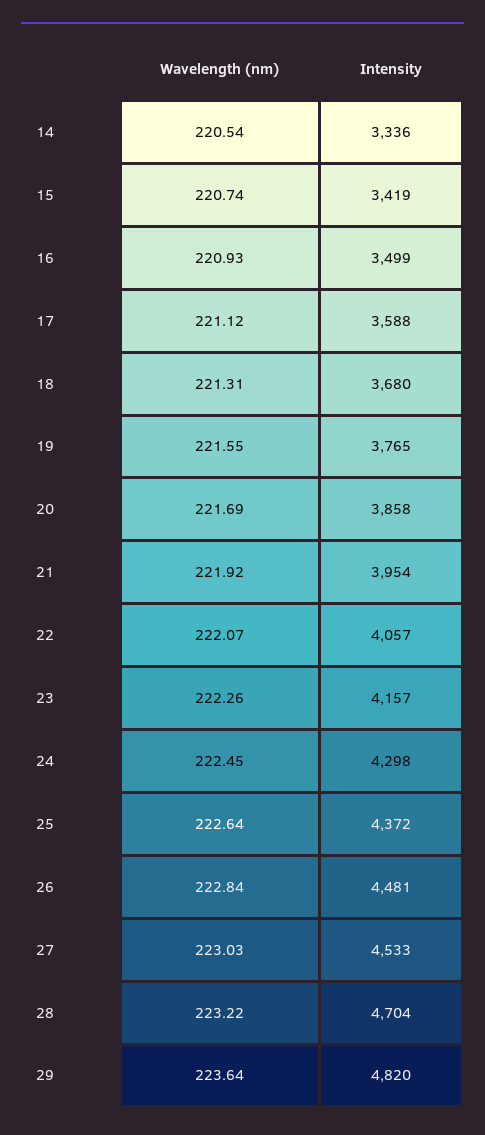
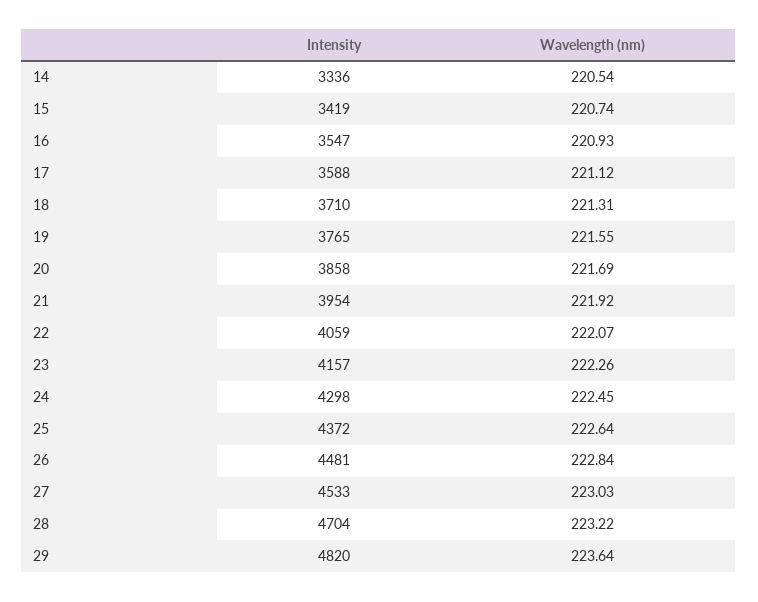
Intensity, 16: 3499 -> 3547
Intensity, 18: 3680 -> 3710
Intensity, 22: 4057 -> 4059

